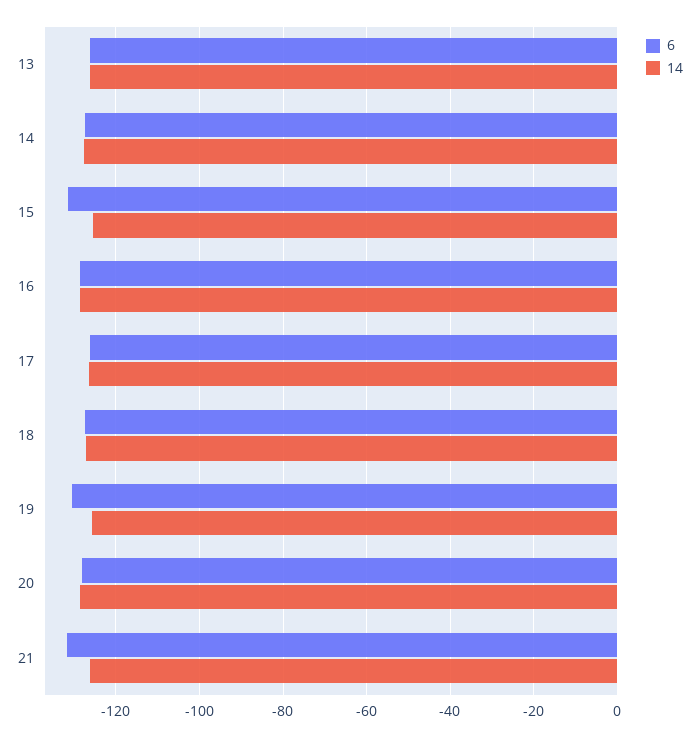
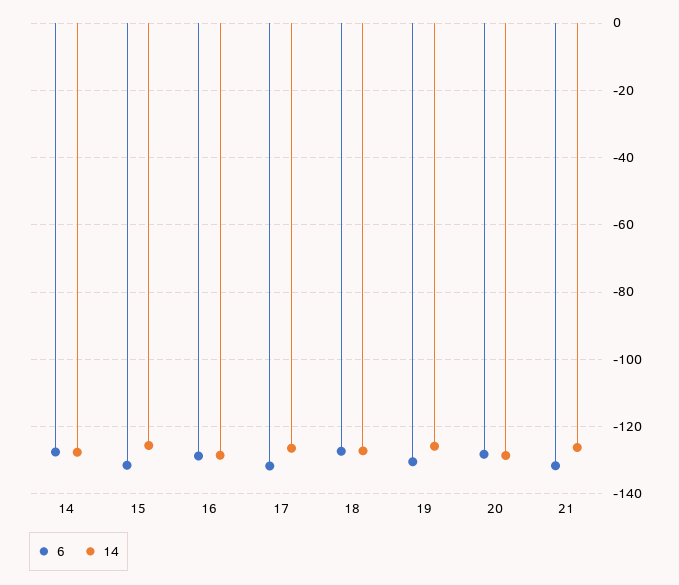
6, 13: -126 -> none
14, 13: -126 -> none
6, 17: -126 -> -132

